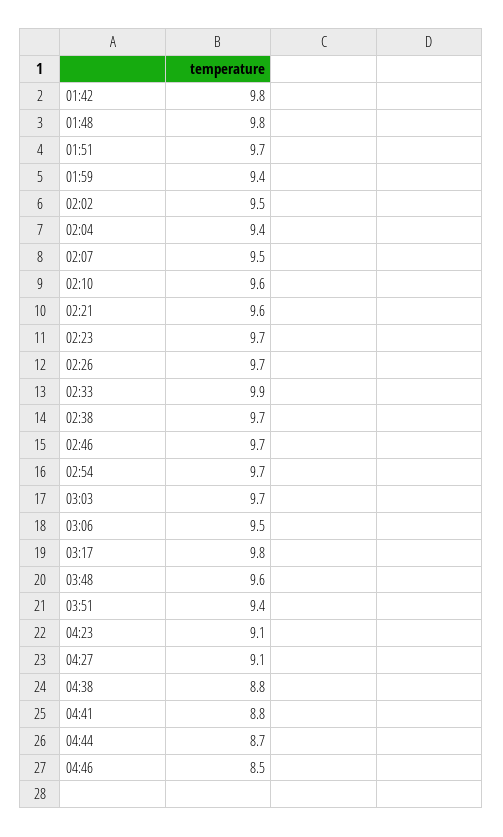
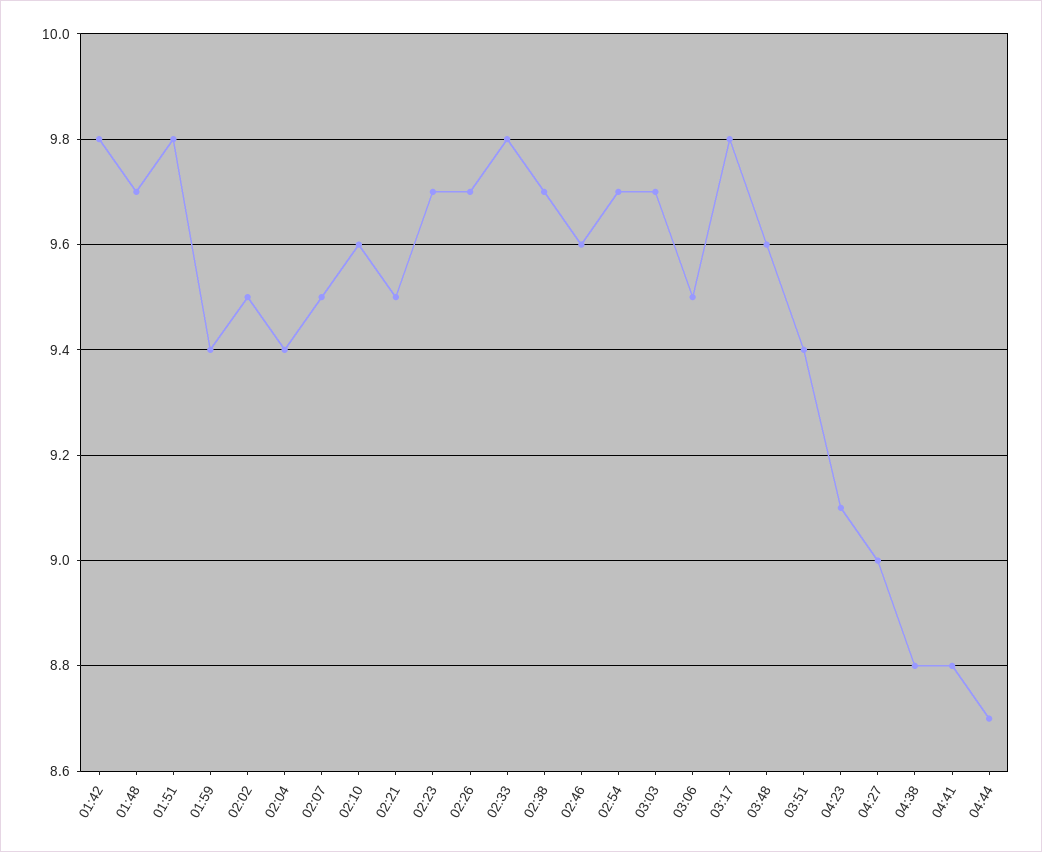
01:48: 9.8 -> 9.7
01:51: 9.7 -> 9.8
02:21: 9.6 -> 9.5
02:33: 9.9 -> 9.8
02:46: 9.7 -> 9.6
04:27: 9.1 -> 9
04:46: 8.5 -> none

